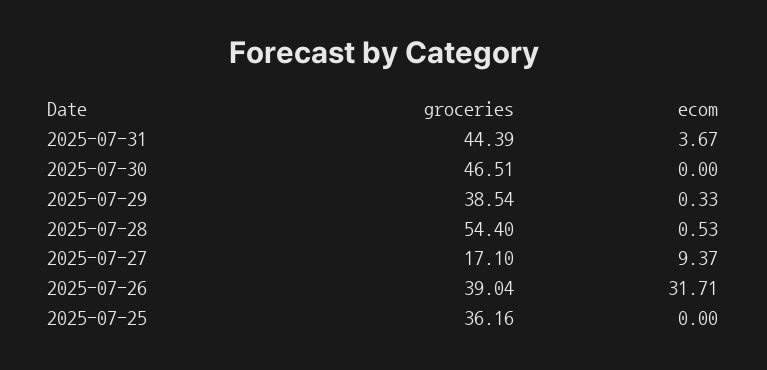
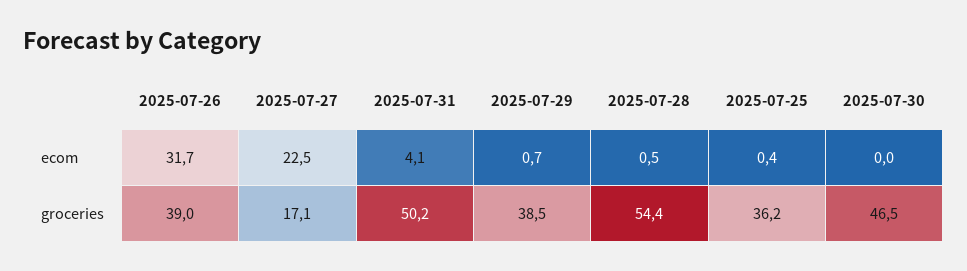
groceries, 2025-07-31: 44.39 -> 50.2
ecom, 2025-07-31: 3.67 -> 4.1
ecom, 2025-07-29: 0.33 -> 0.7
ecom, 2025-07-27: 9.37 -> 22.5
ecom, 2025-07-25: 0 -> 0.4

